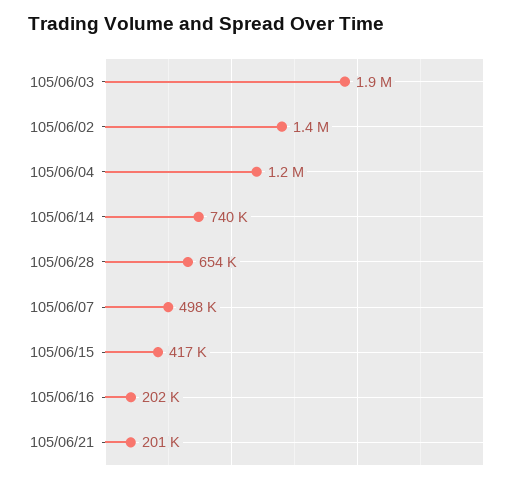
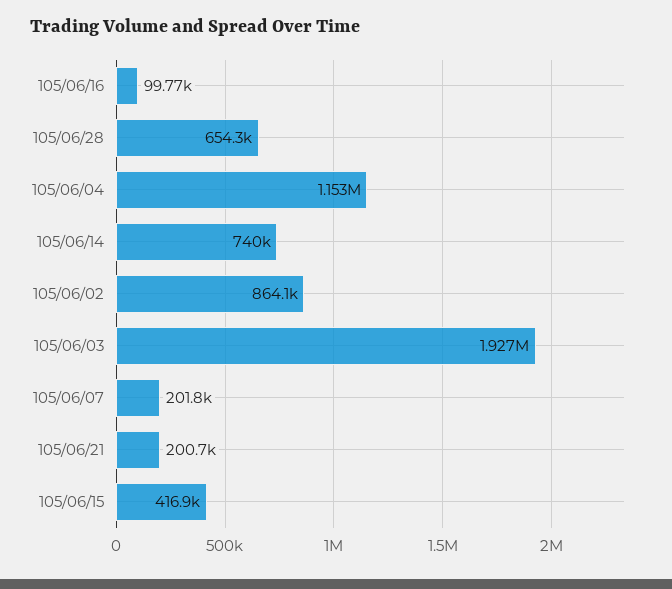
105/06/02: 1400000 -> 864100
105/06/07: 498000 -> 201800
105/06/16: 202000 -> 99770

